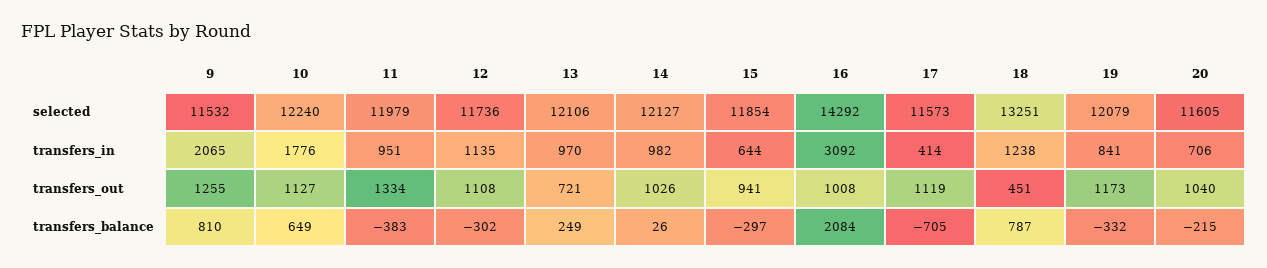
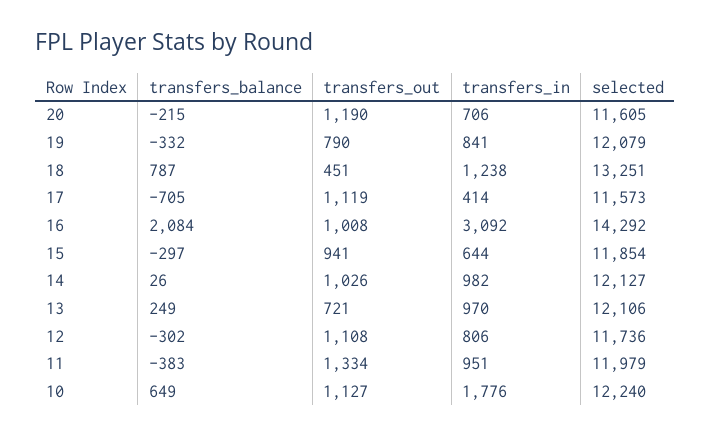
9, selected: 11532 -> none
9, transfers_in: 2065 -> none
12, transfers_in: 1135 -> 806
9, transfers_out: 1255 -> none
19, transfers_out: 1173 -> 790
20, transfers_out: 1040 -> 1190
9, transfers_balance: 810 -> none

